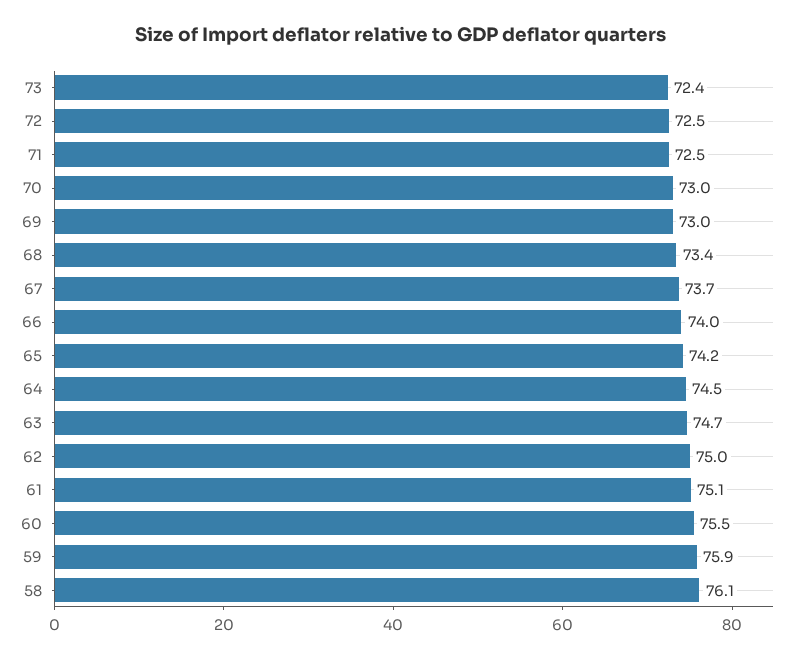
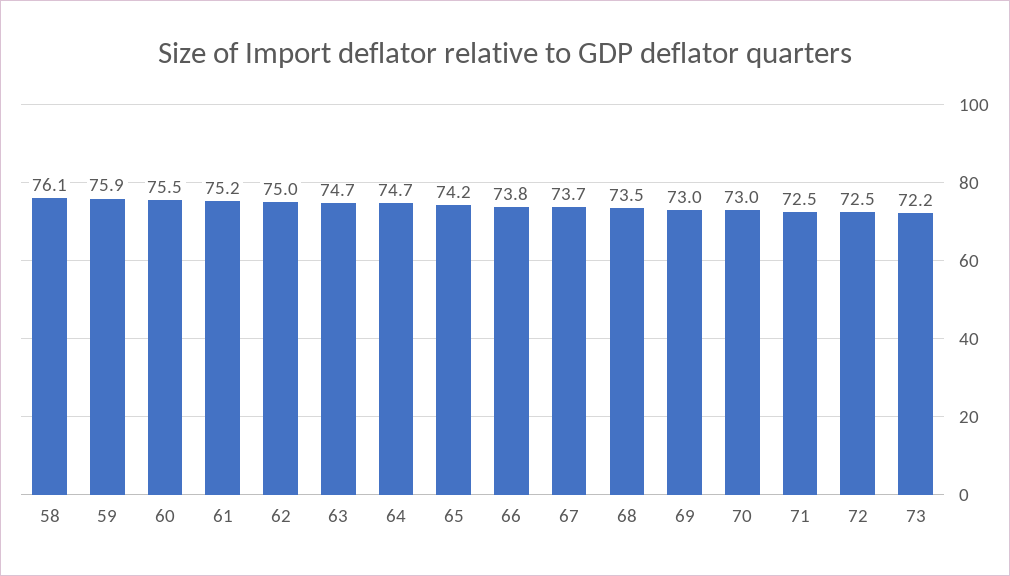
73: 72.4 -> 72.2
68: 73.4 -> 73.5
66: 74 -> 73.8
64: 74.5 -> 74.7
61: 75.1 -> 75.2

